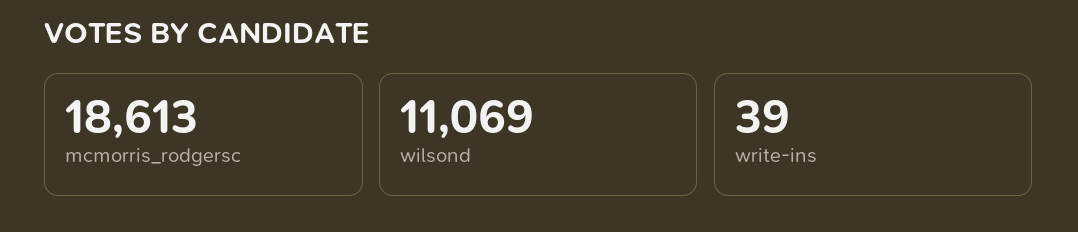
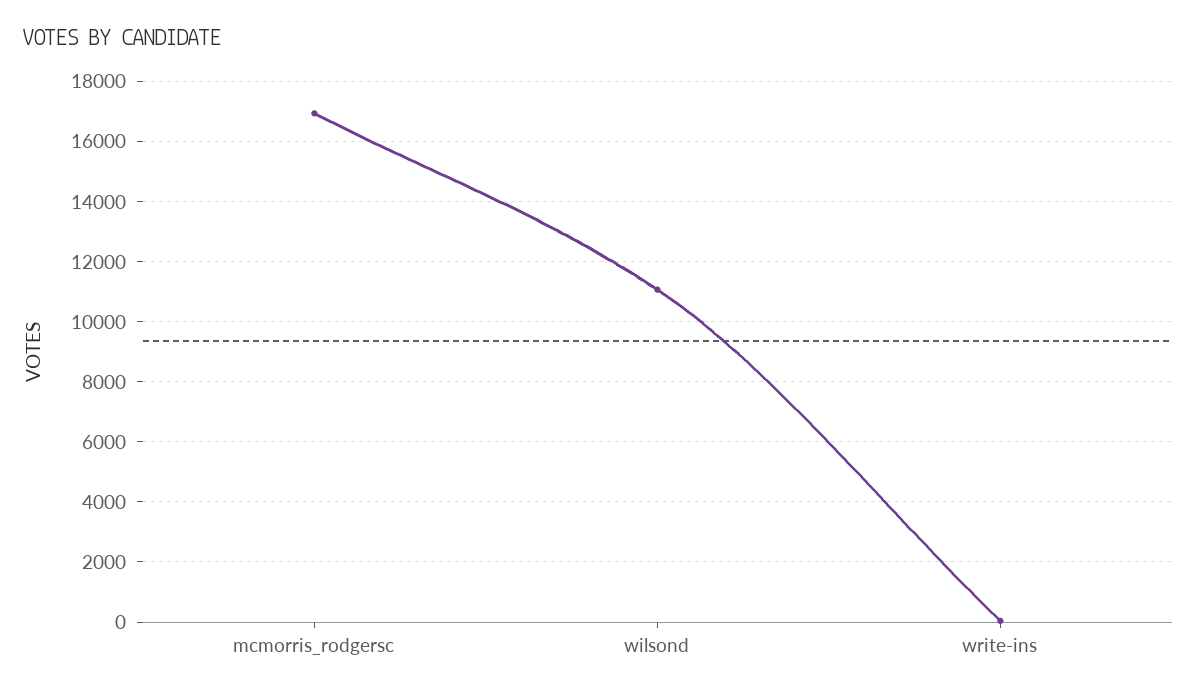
mcmorris_rodgersc: 18613 -> 17000

